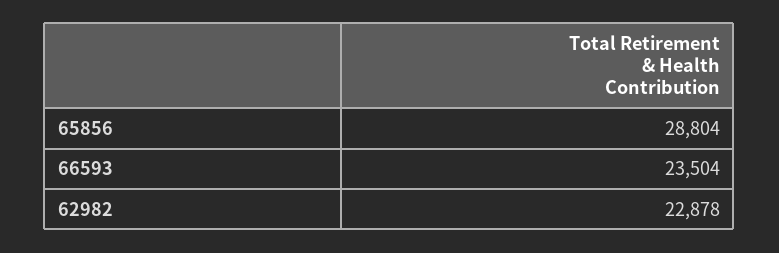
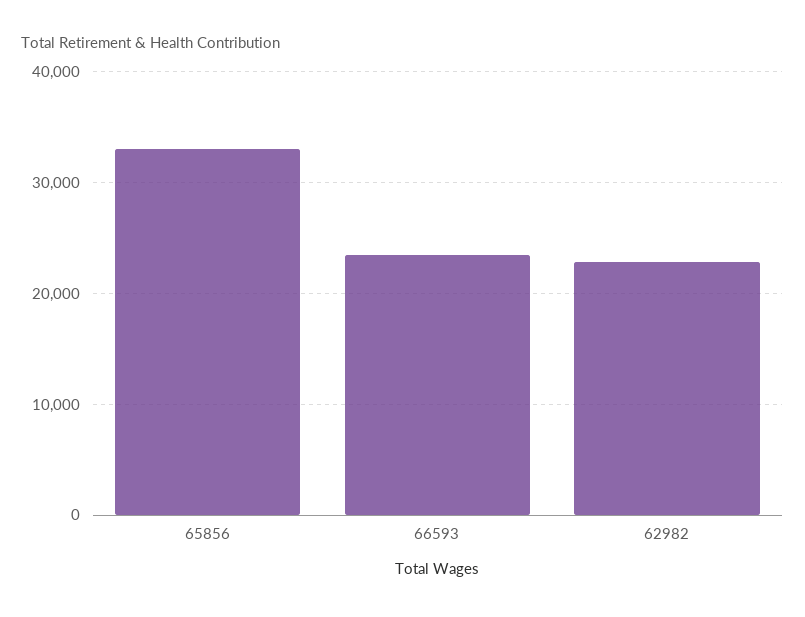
65856: 28804 -> 33000

